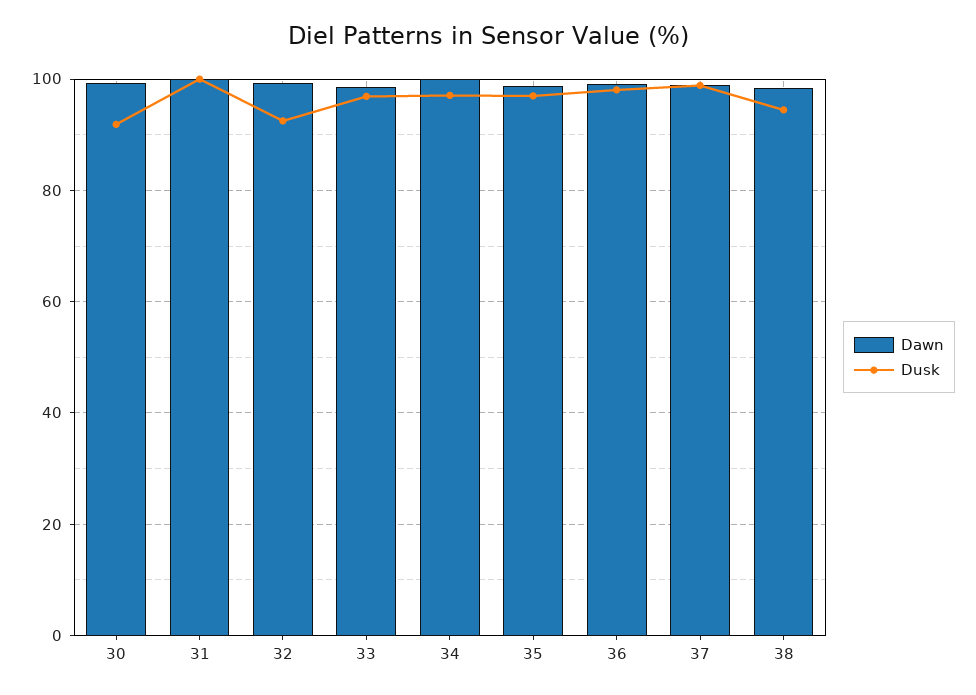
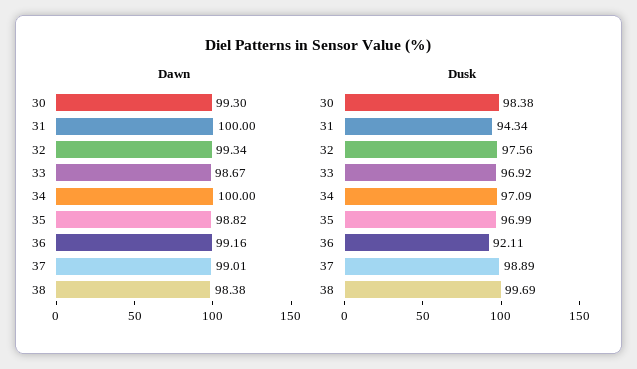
Dusk, 30: 92 -> 98.38
Dusk, 31: 100 -> 94.34
Dusk, 32: 92 -> 97.56
Dusk, 36: 98 -> 92.11
Dusk, 38: 94 -> 99.69

